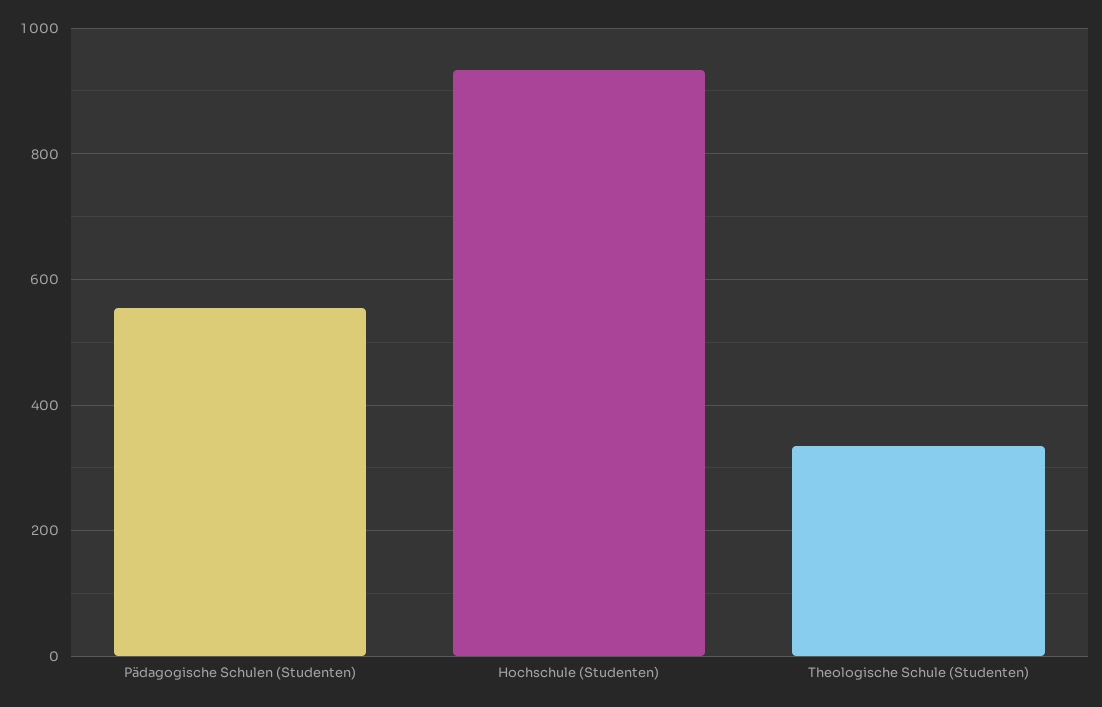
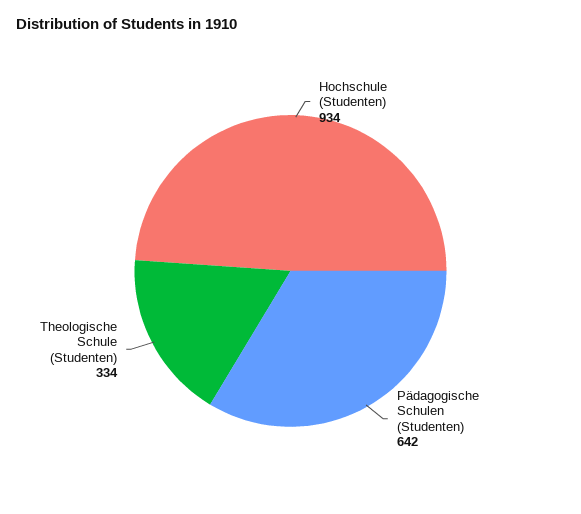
Pädagogische Schulen (Studenten): 560 -> 642

